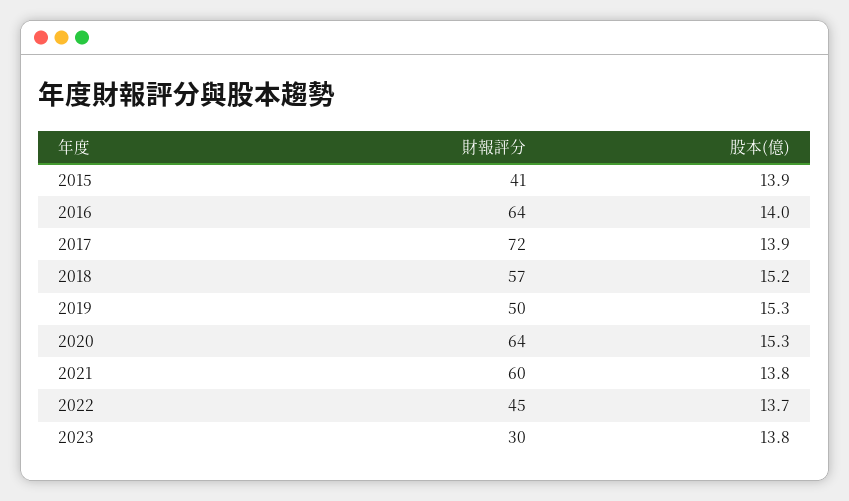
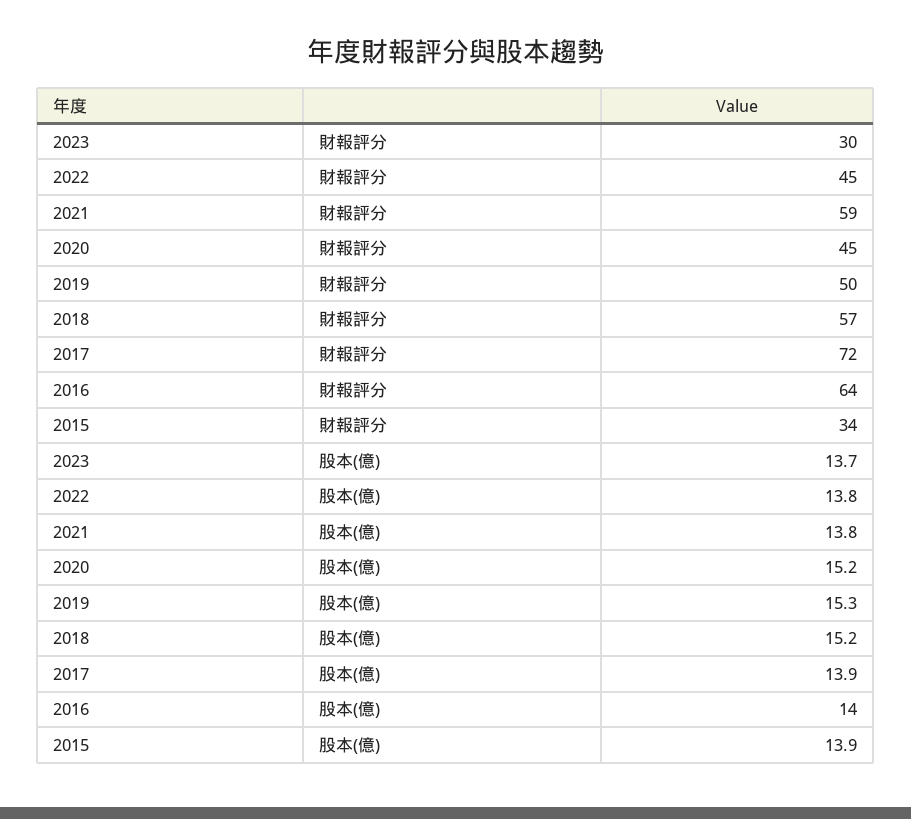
財報評分, 2015: 41 -> 34
財報評分, 2020: 64 -> 45
股本(億), 2020: 15.3 -> 15.2
財報評分, 2021: 60 -> 59
股本(億), 2022: 13.7 -> 13.8
股本(億), 2023: 13.8 -> 13.7

